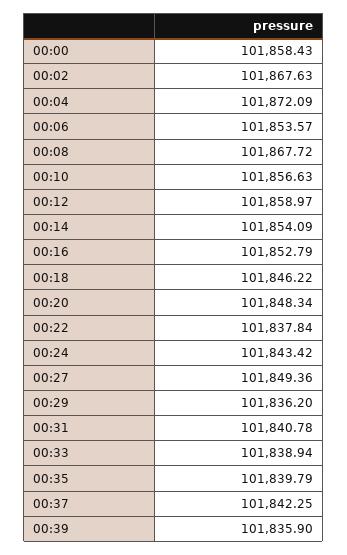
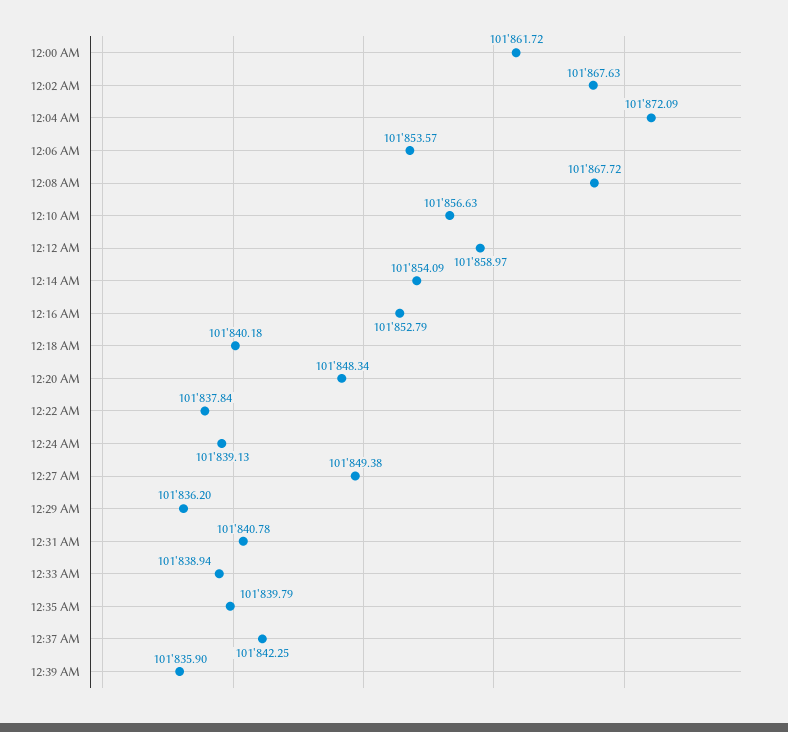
00:00: 101858.43 -> 101861.72
00:18: 101846.22 -> 101840.18
00:24: 101843.42 -> 101839.13
00:27: 101849.36 -> 101849.38

